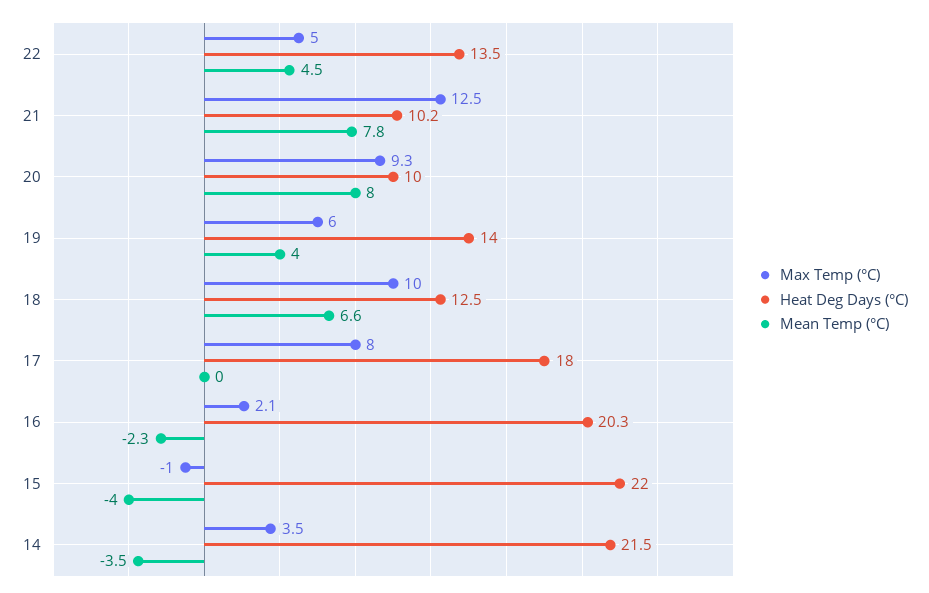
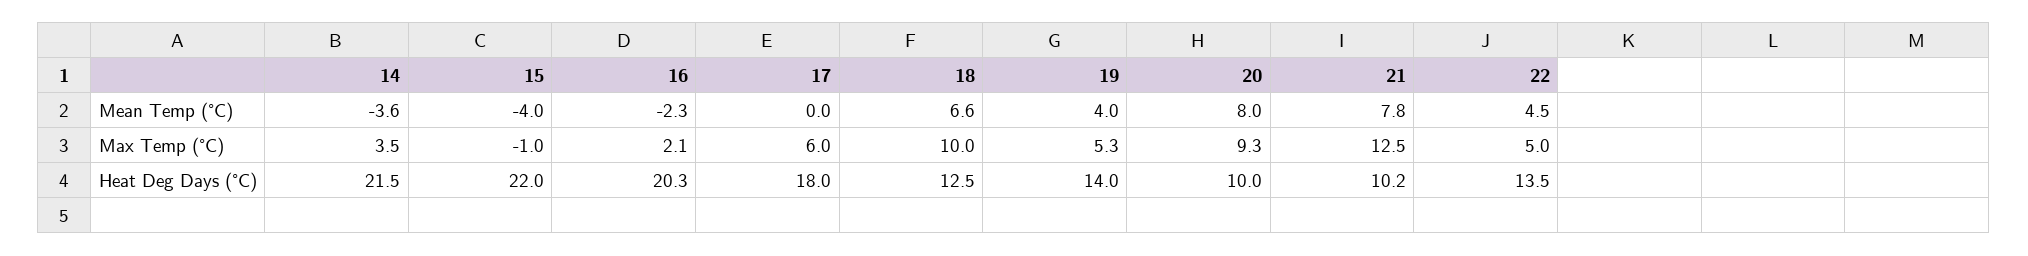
Max Temp (°C), 19: 6 -> 5.3
Max Temp (°C), 17: 8 -> 6
Mean Temp (°C), 14: -3.5 -> -3.6

